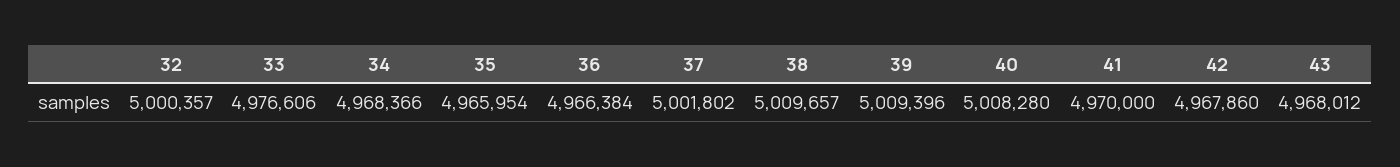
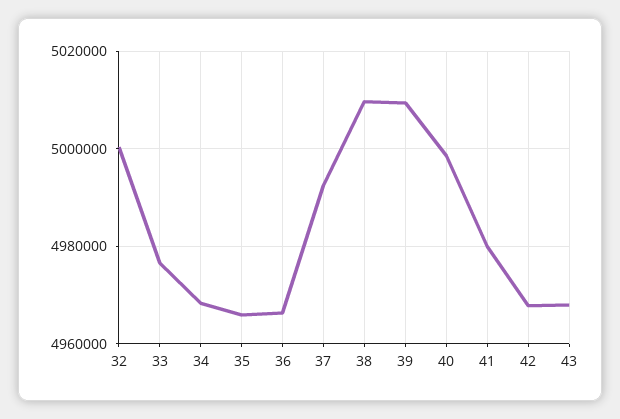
37: 5001802 -> 4992000
40: 5008280 -> 4998000
41: 4970000 -> 4980000

